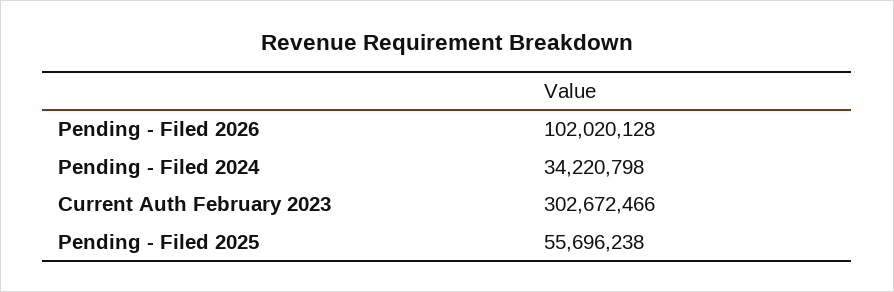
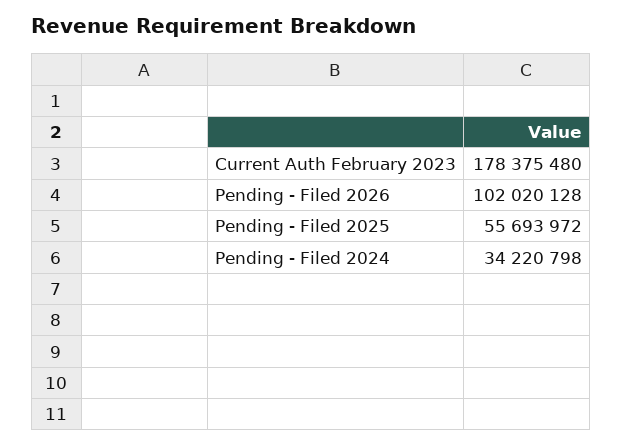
Current Auth February 2023: 302672466 -> 178375480
Pending - Filed 2025: 55696238 -> 55693972

